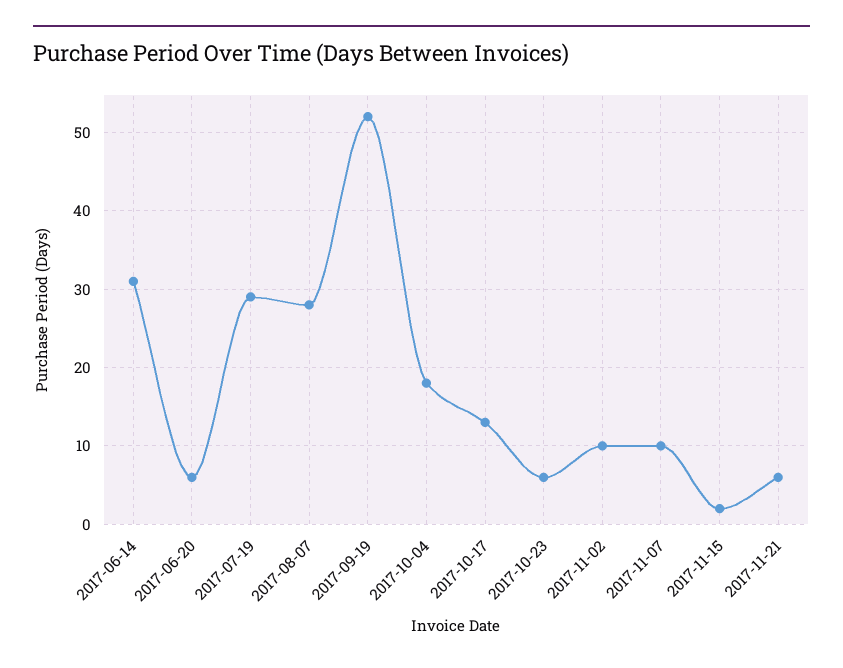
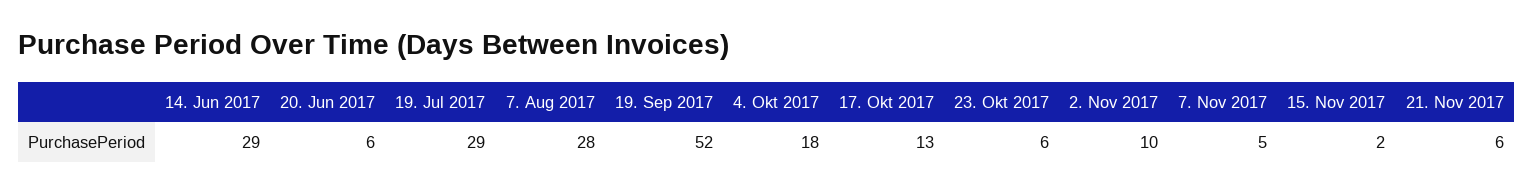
2017-06-14: 31 -> 29
2017-11-07: 10 -> 5

